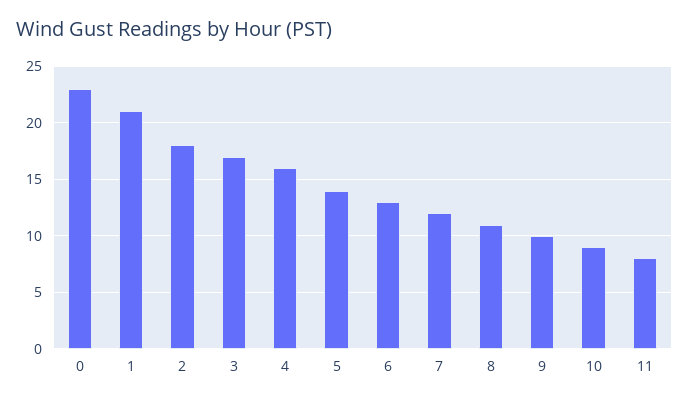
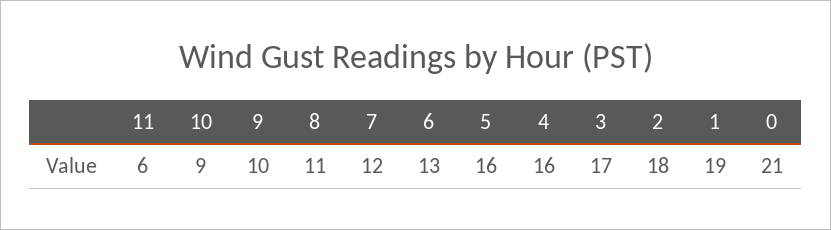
0: 23 -> 21
1: 21 -> 19
5: 14 -> 16
11: 8 -> 6

